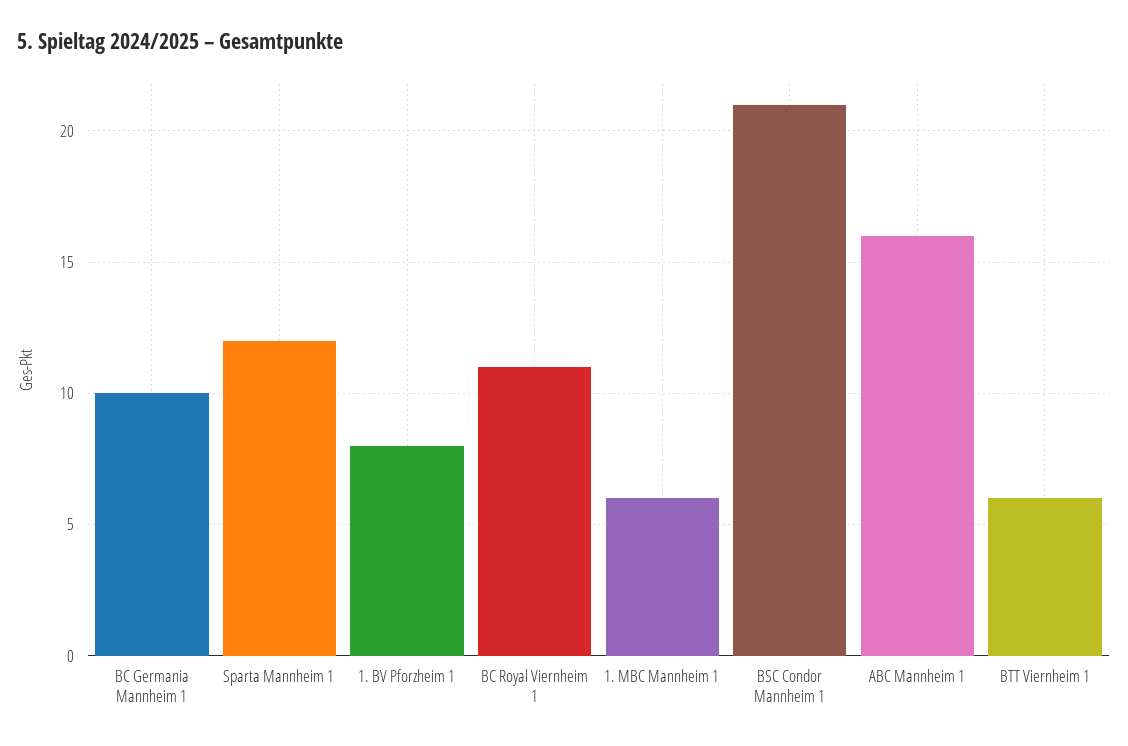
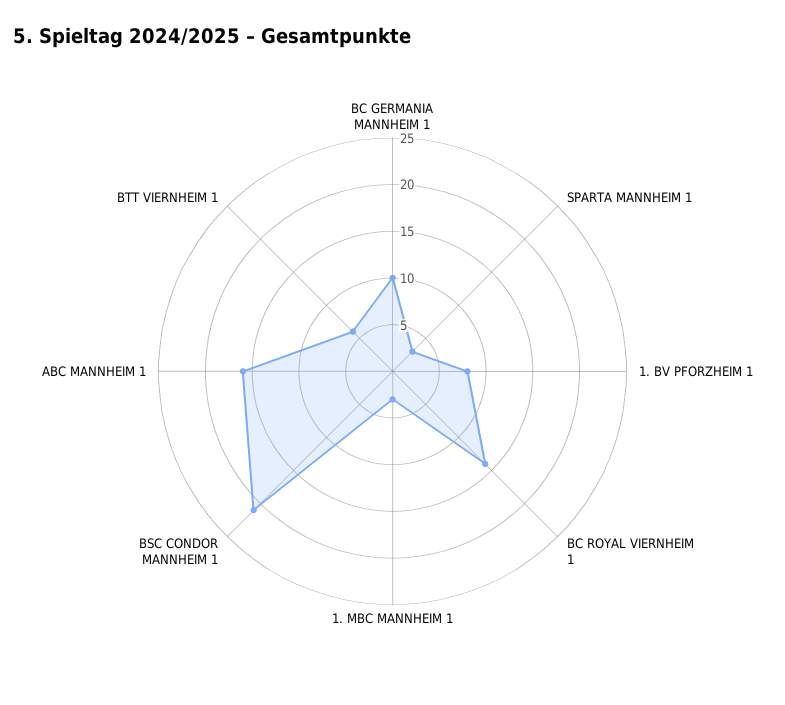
Sparta Mannheim 1: 12 -> 3
BC Royal Viernheim 1: 11 -> 14
1. MBC Mannheim 1: 6 -> 3

